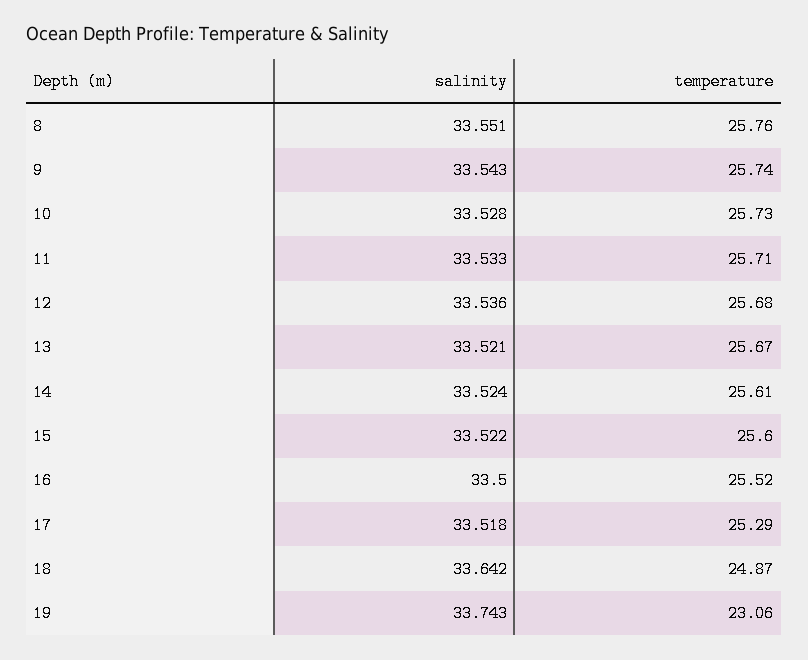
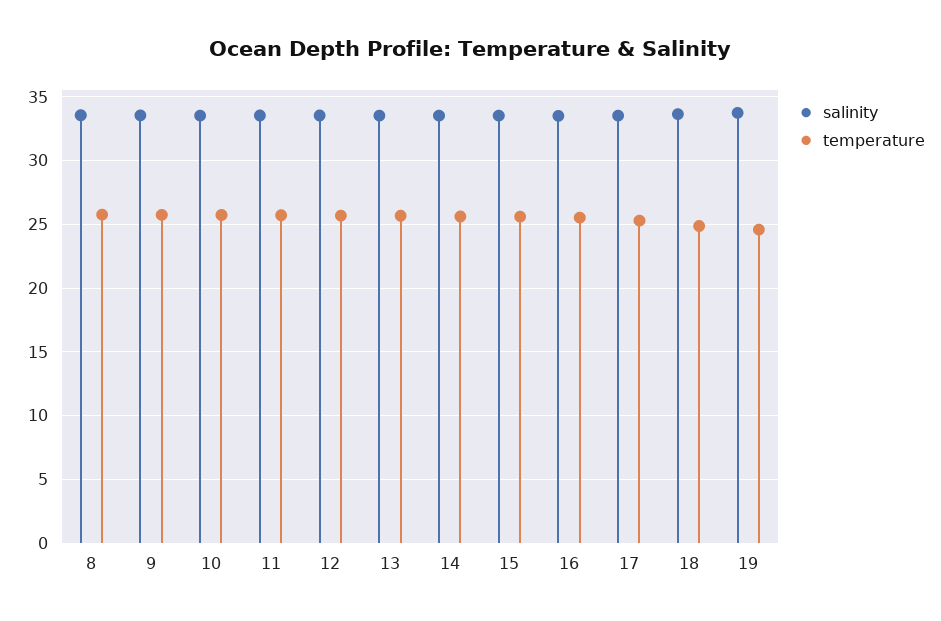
temperature, 19: 23.06 -> 24.5

